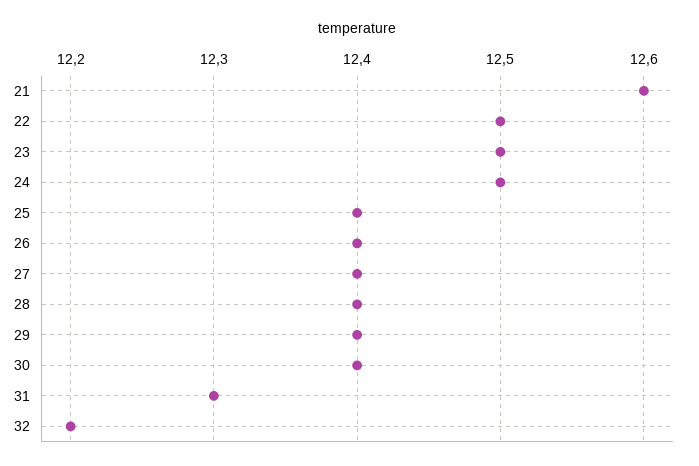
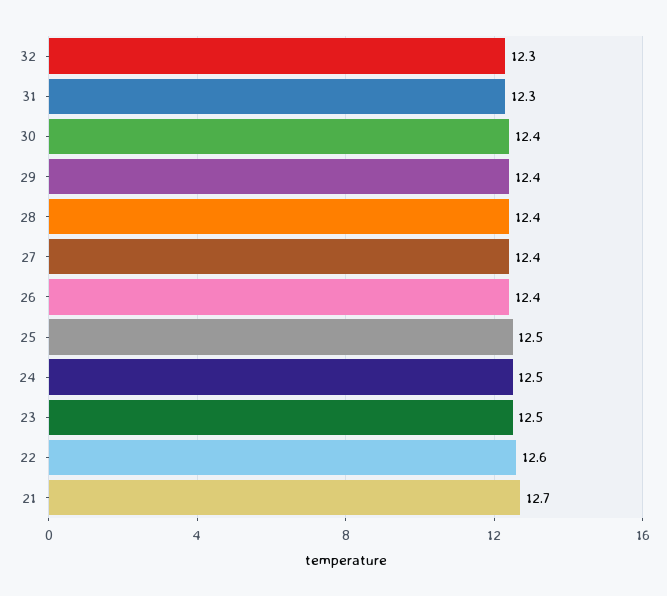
21: 12.6 -> 12.7
22: 12.5 -> 12.6
25: 12.4 -> 12.5
32: 12.2 -> 12.3

